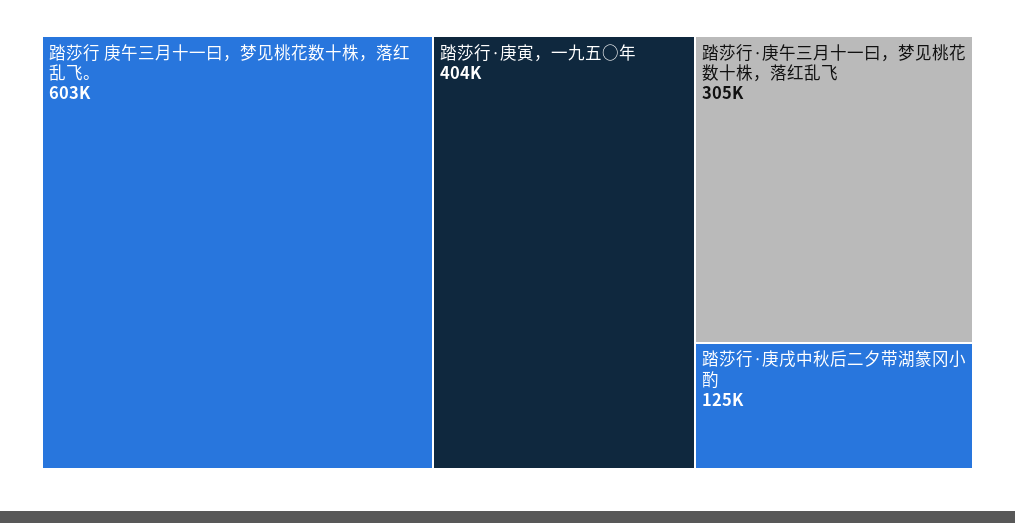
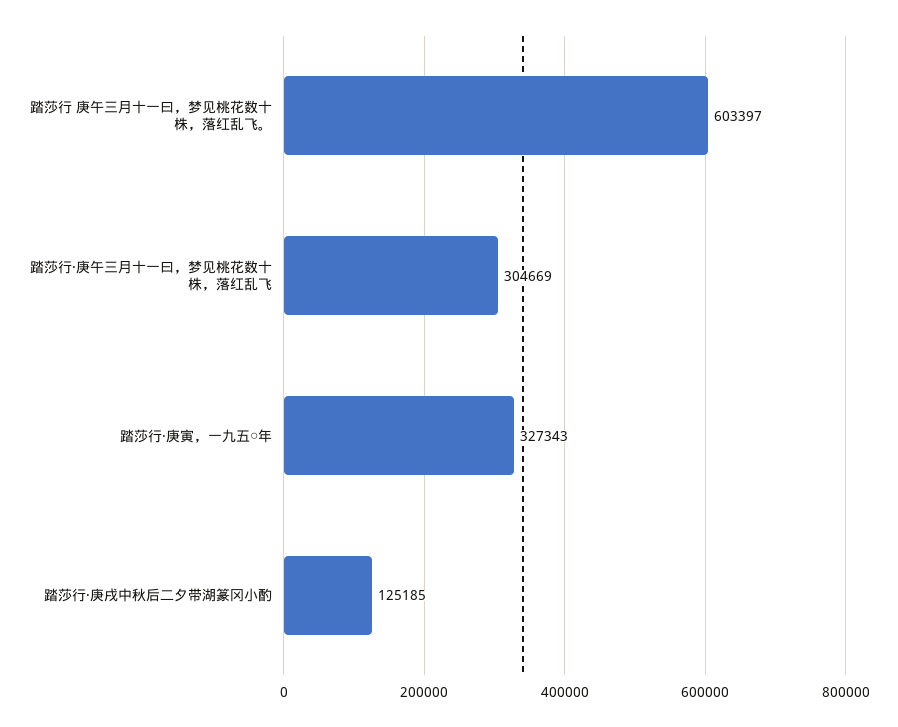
踏莎行·庚寅，一九五○年: 404000 -> 327343

